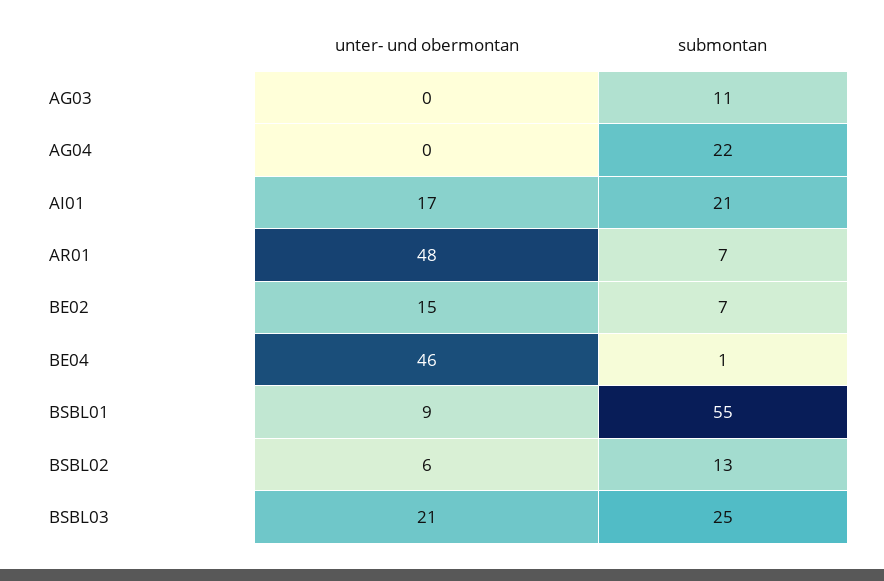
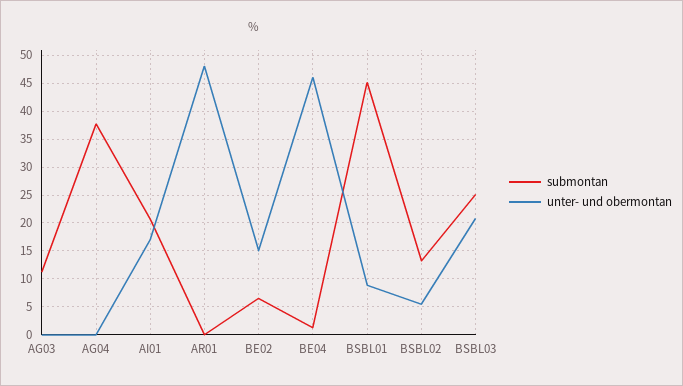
submontan, AG04: 22 -> 37.5
submontan, AR01: 7 -> 0
submontan, BSBL01: 55 -> 45

